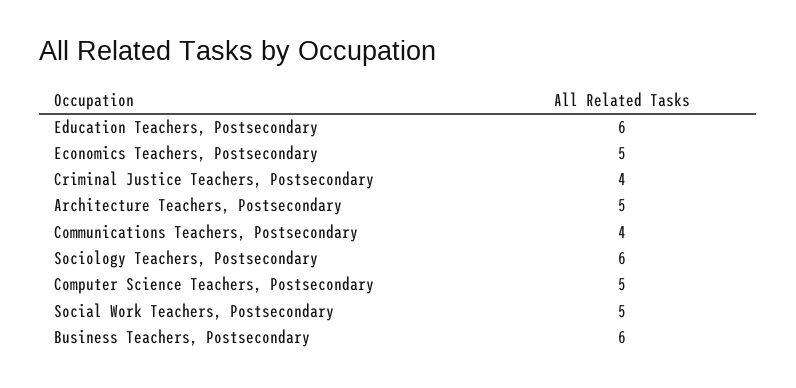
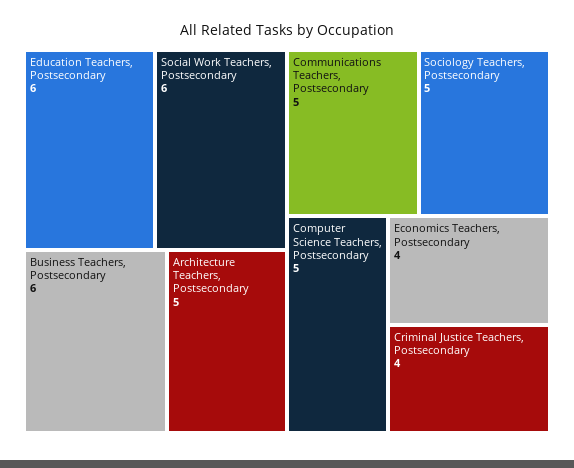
Economics Teachers, Postsecondary: 5 -> 4
Communications Teachers, Postsecondary: 4 -> 5
Sociology Teachers, Postsecondary: 6 -> 5
Social Work Teachers, Postsecondary: 5 -> 6

